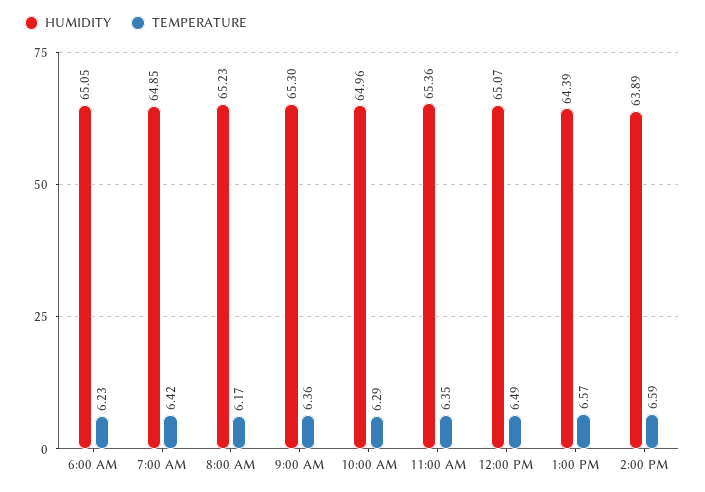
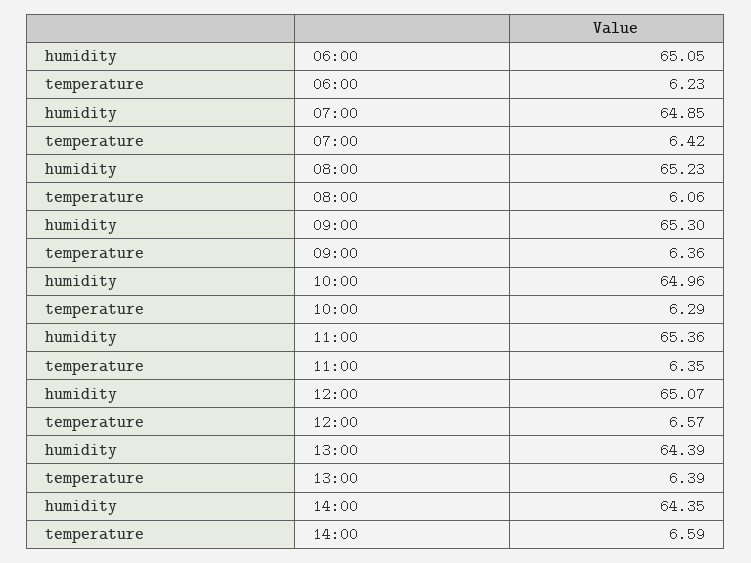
TEMPERATURE, 8:00 AM: 6.17 -> 6.06
TEMPERATURE, 12:00 PM: 6.49 -> 6.57
TEMPERATURE, 1:00 PM: 6.57 -> 6.39
HUMIDITY, 2:00 PM: 63.89 -> 64.35

